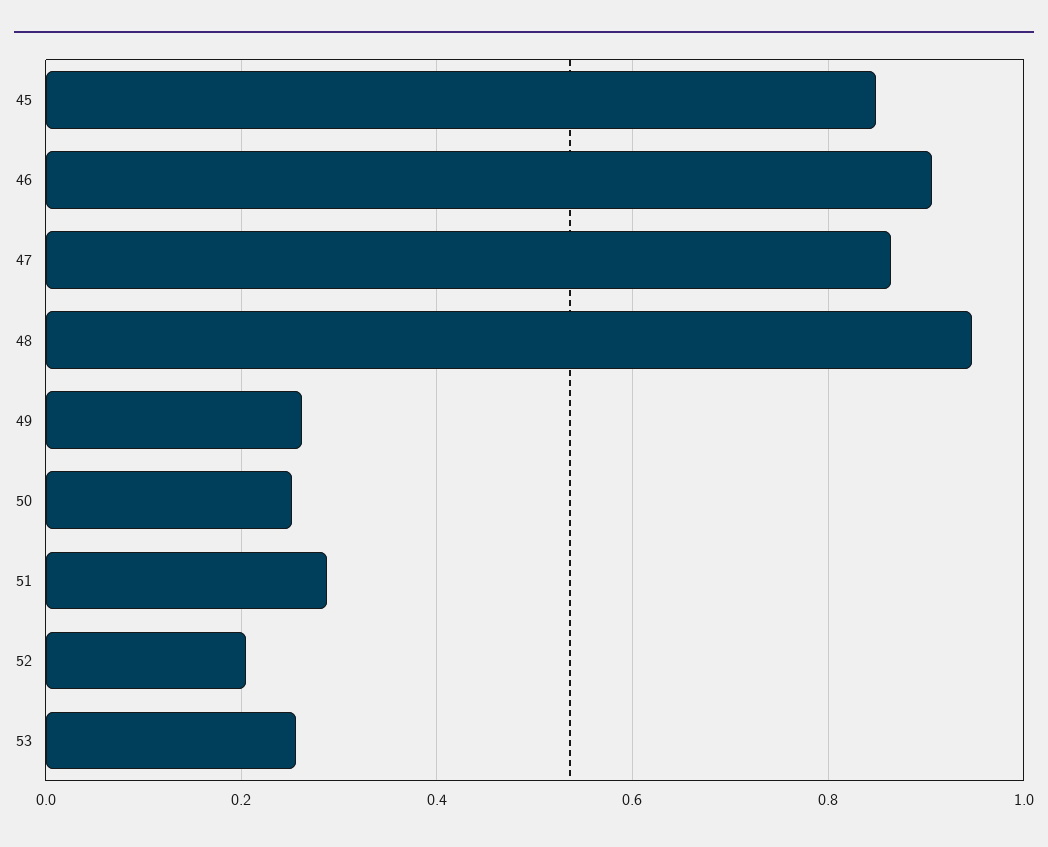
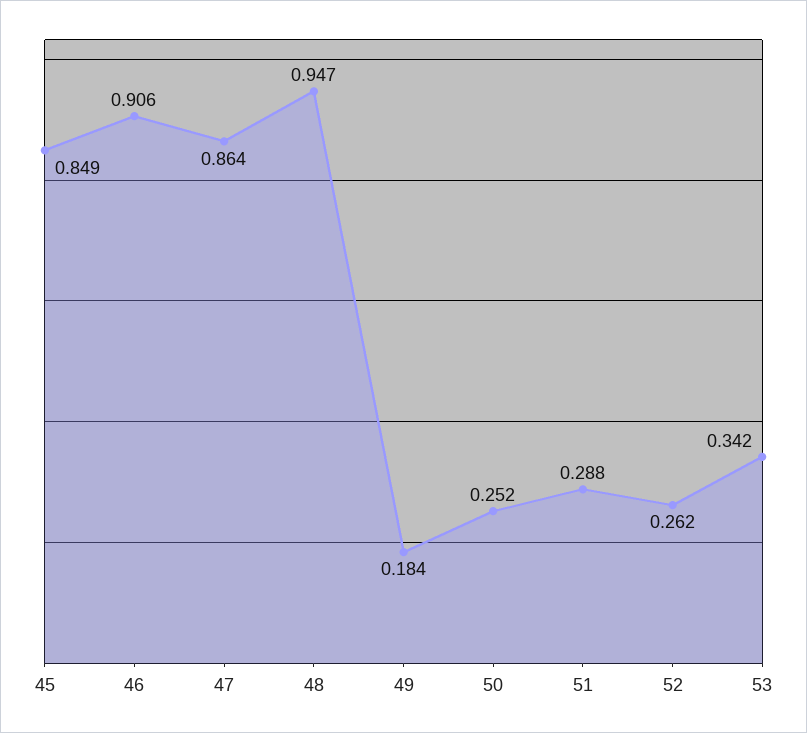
49: 0.26 -> 0.184
52: 0.2 -> 0.262
53: 0.26 -> 0.342

